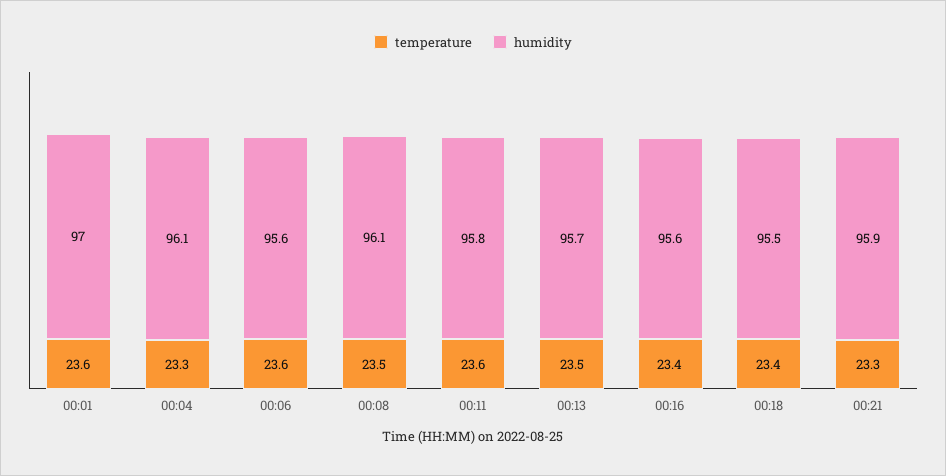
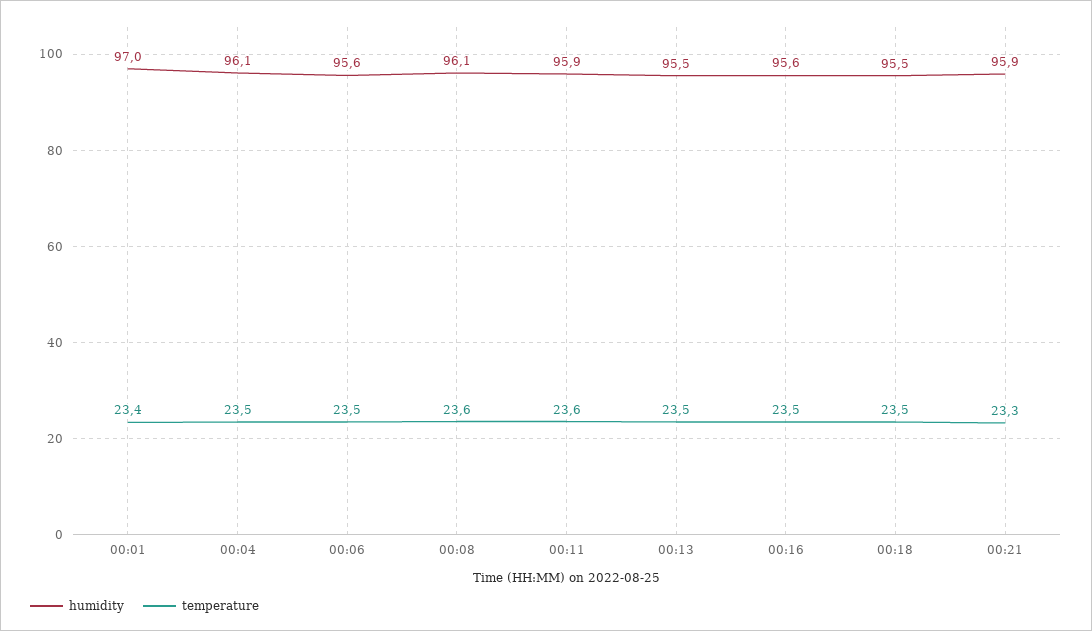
temperature, 00:01: 23.6 -> 23.4
temperature, 00:04: 23.3 -> 23.5
temperature, 00:06: 23.6 -> 23.5
temperature, 00:08: 23.5 -> 23.6
humidity, 00:11: 95.8 -> 95.9
humidity, 00:13: 95.7 -> 95.5
temperature, 00:16: 23.4 -> 23.5
temperature, 00:18: 23.4 -> 23.5

